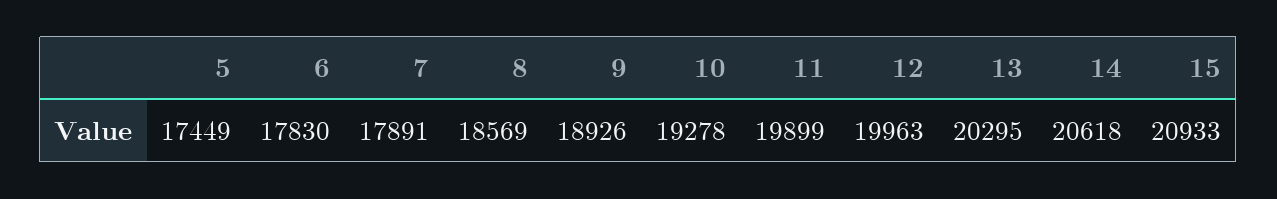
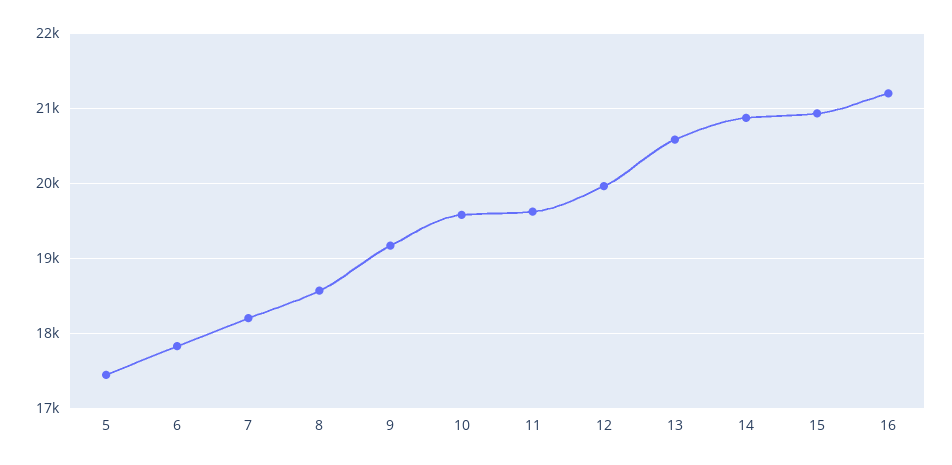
7: 17891 -> 18200
9: 18926 -> 19200
10: 19278 -> 19600
11: 19899 -> 19600
13: 20295 -> 20600
14: 20618 -> 20900
16: none -> 21200

